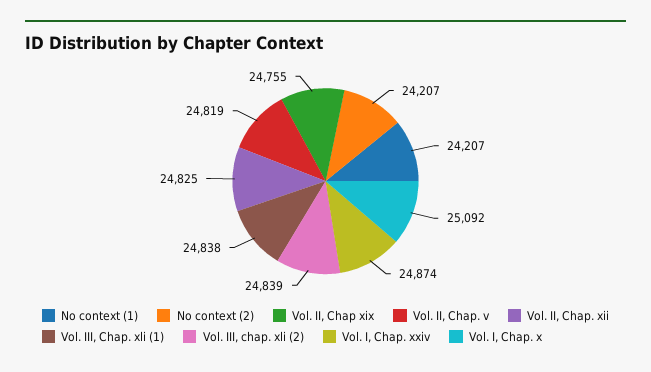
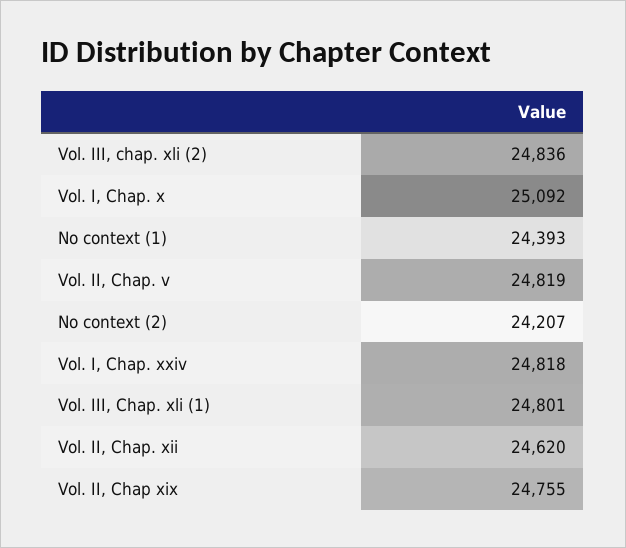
No context (1): 24207 -> 24393
Vol. II, Chap. xii: 24825 -> 24620
Vol. III, Chap. xli (1): 24838 -> 24801
Vol. III, chap. xli (2): 24839 -> 24836
Vol. I, Chap. xxiv: 24874 -> 24818

